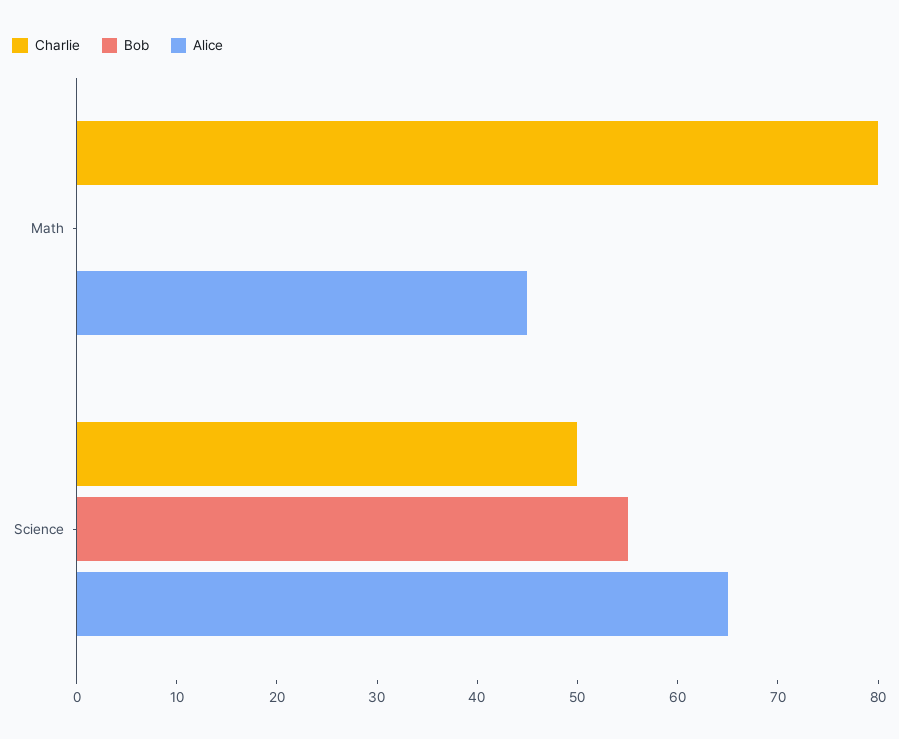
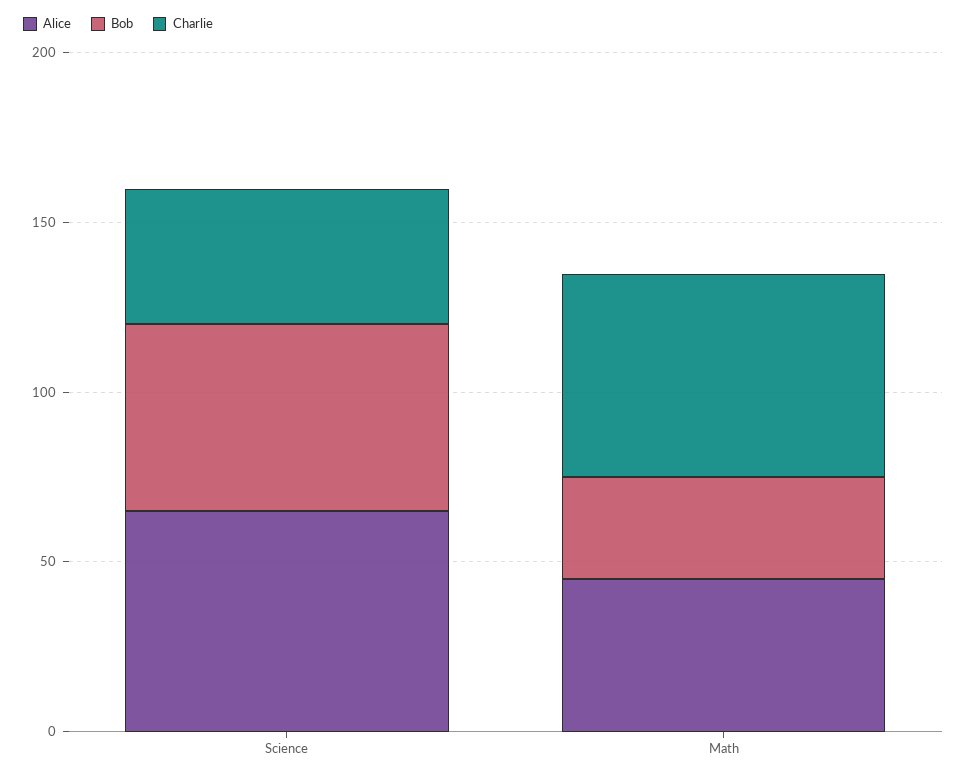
Charlie, Math: 80 -> 60
Bob, Math: 0 -> 30
Charlie, Science: 50 -> 40

